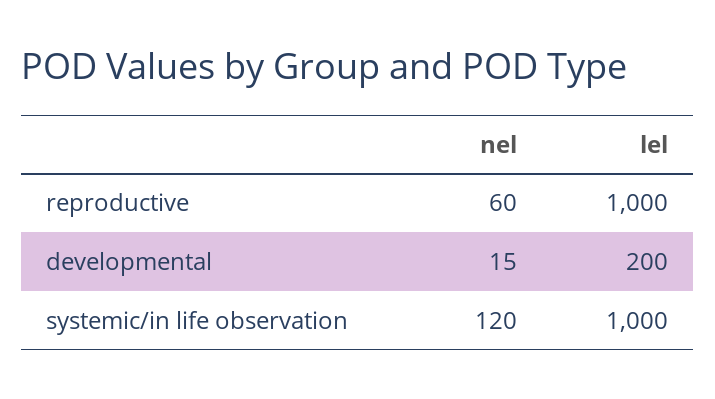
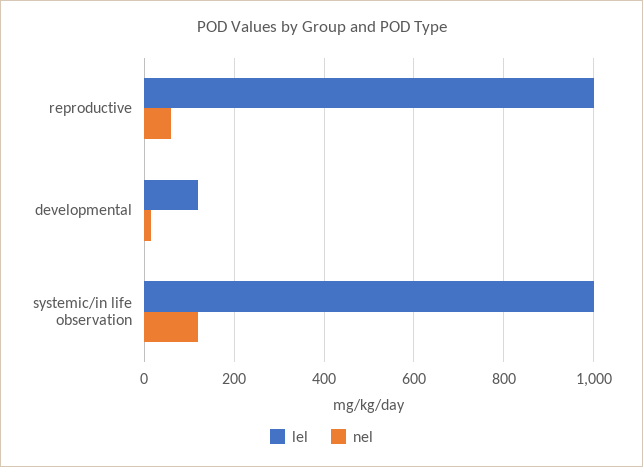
lel, developmental: 200 -> 120

